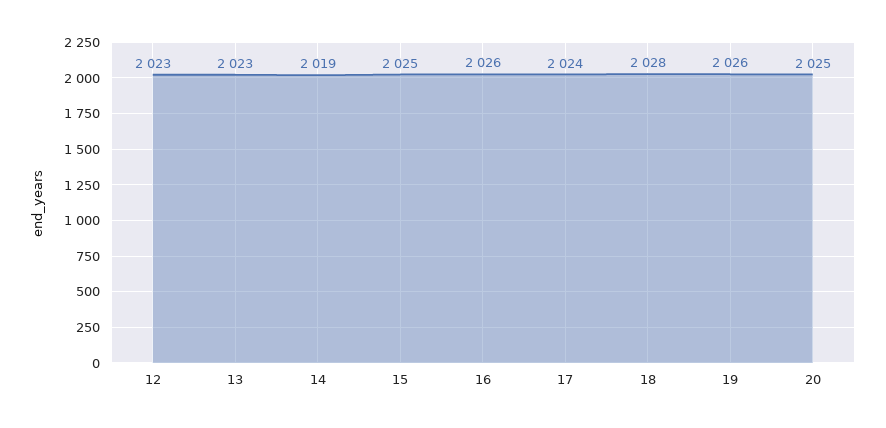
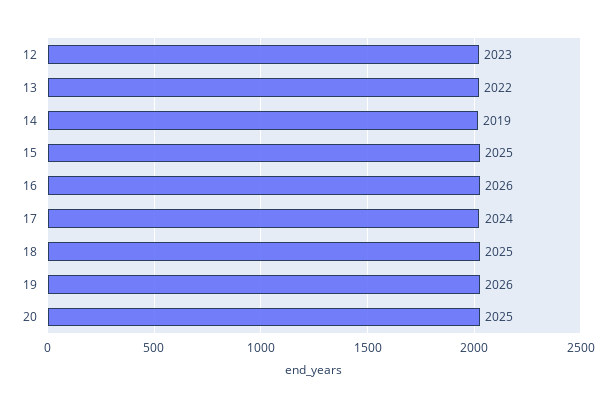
13: 2023 -> 2022
18: 2028 -> 2025

